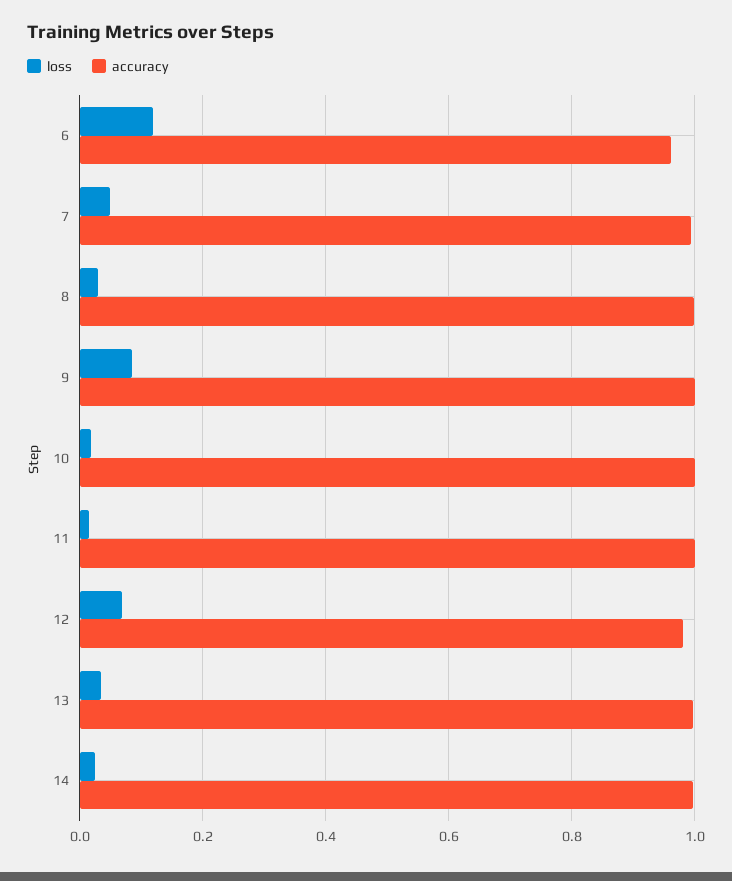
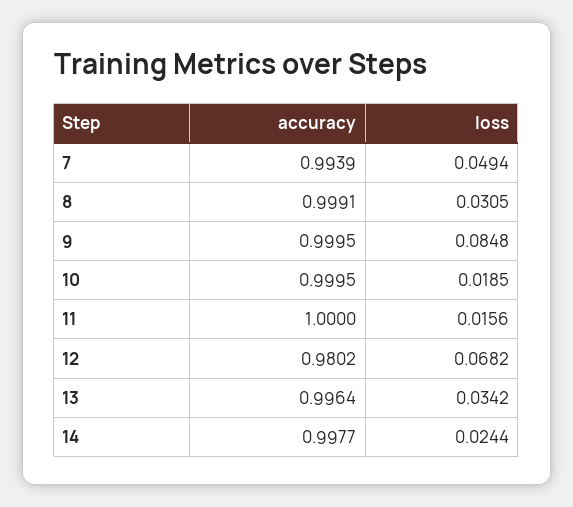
loss, 6: 0.12 -> none
accuracy, 6: 0.96 -> none

